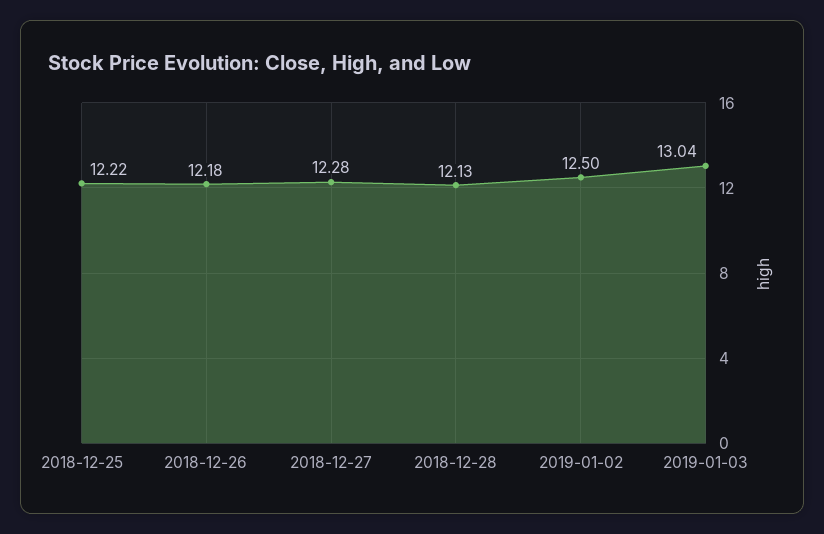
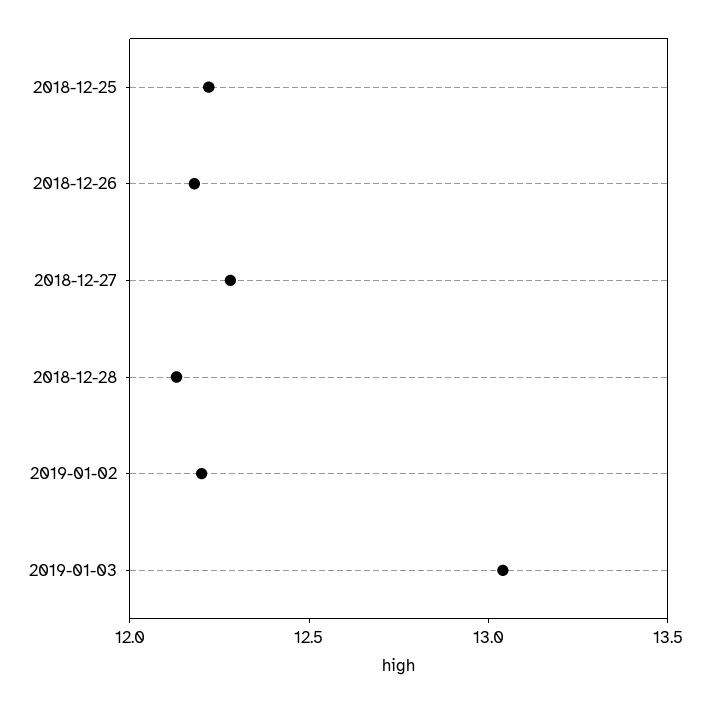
2019-01-02: 12.5 -> 12.2

